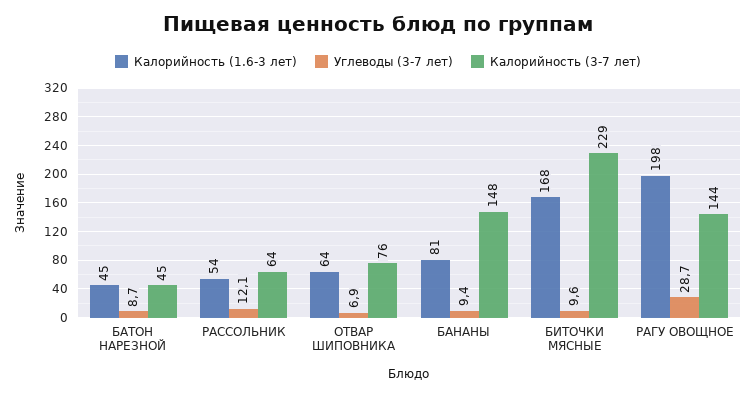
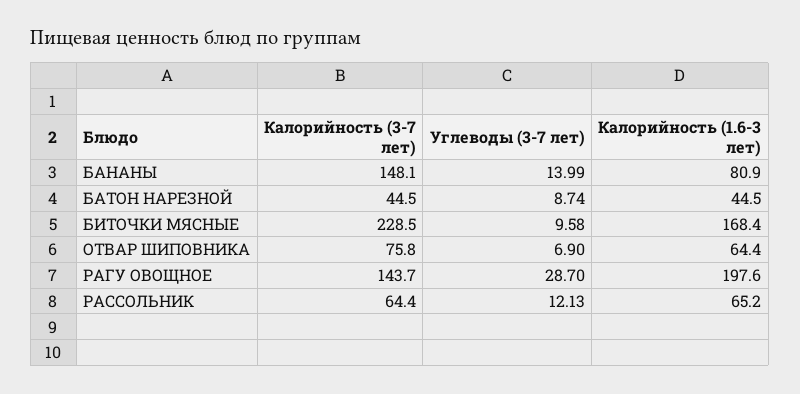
Калорийность (1.6-3 лет), РАССОЛЬНИК: 54 -> 65.2
Углеводы (3-7 лет), БАНАНЫ: 9.4 -> 13.99

